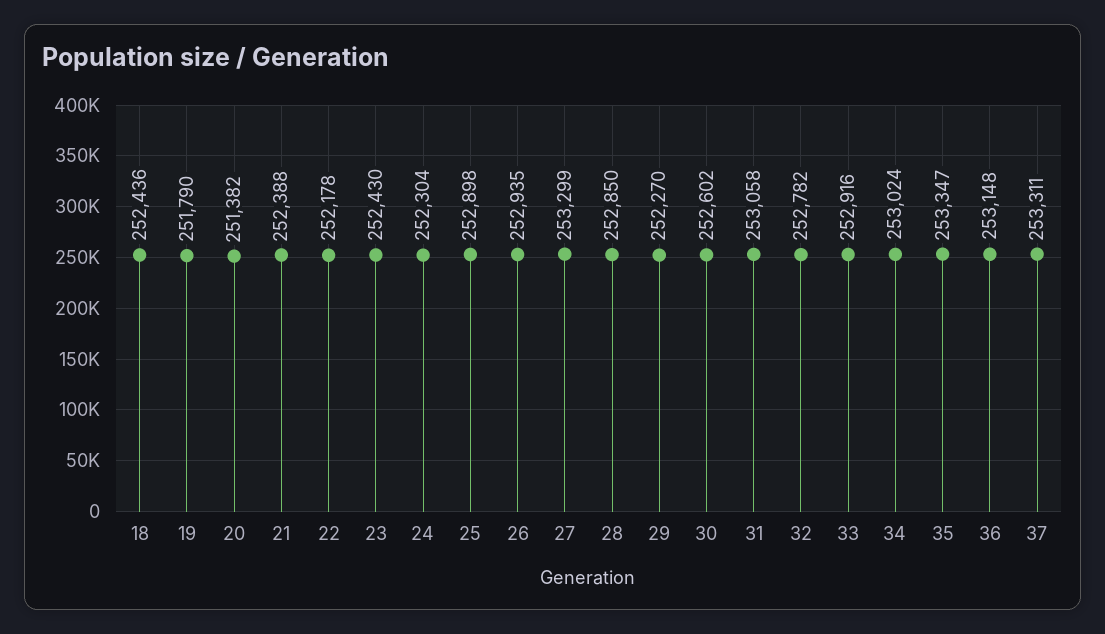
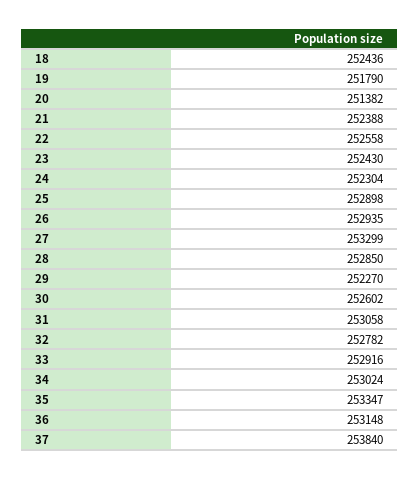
22: 252178 -> 252558
37: 253311 -> 253840

